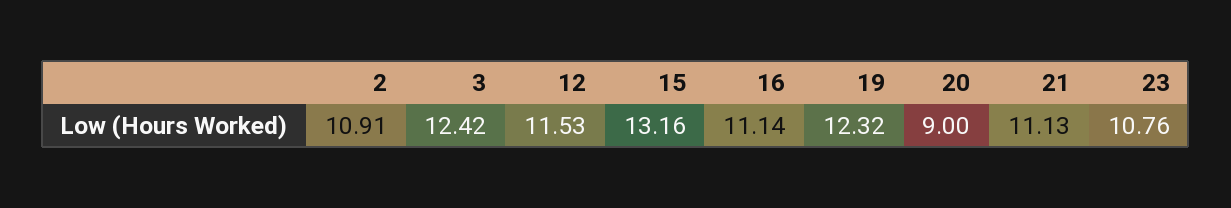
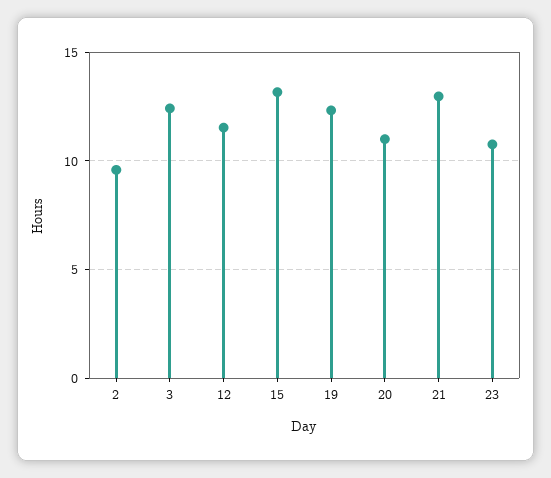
2: 10.91 -> 9.5
16: 11.14 -> none
20: 9 -> 11
21: 11.13 -> 13

